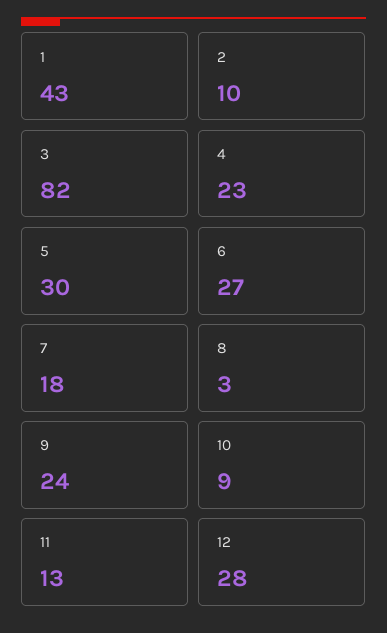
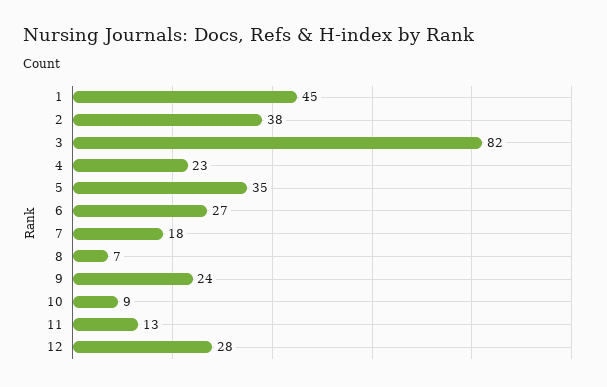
1: 43 -> 45
2: 10 -> 38
5: 30 -> 35
8: 3 -> 7

